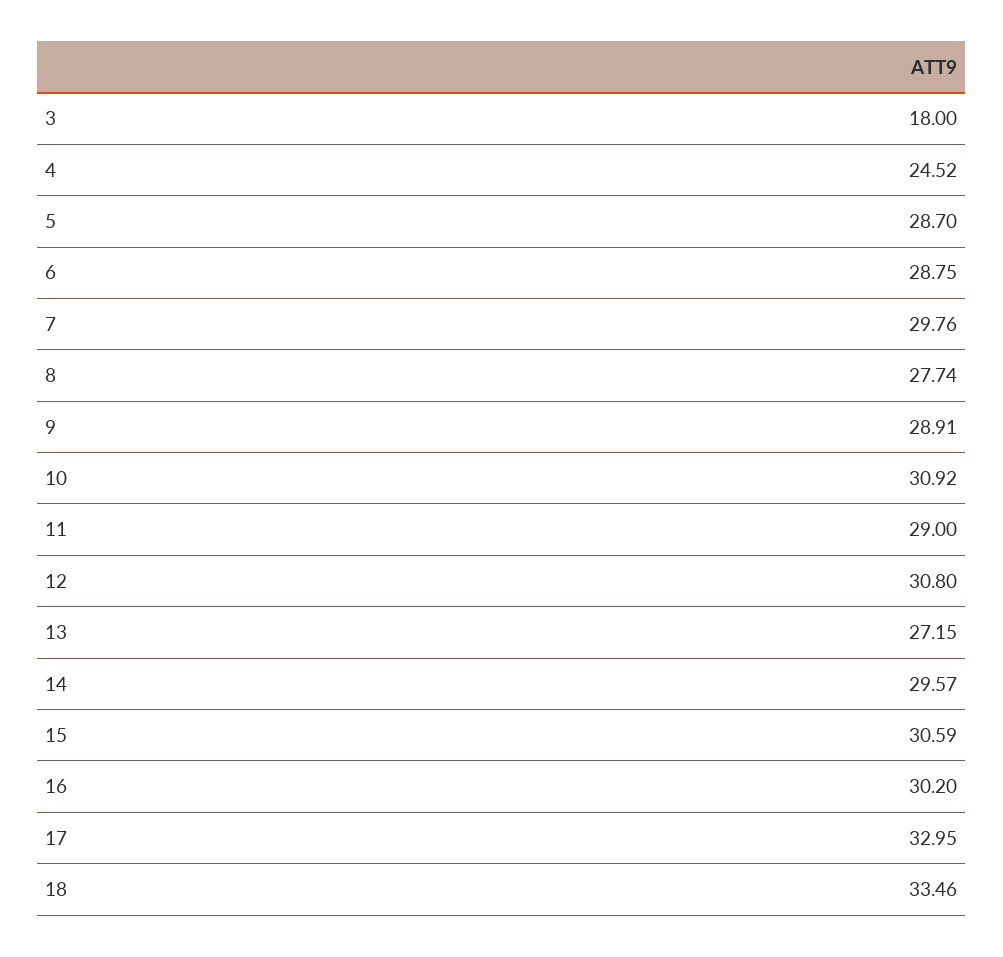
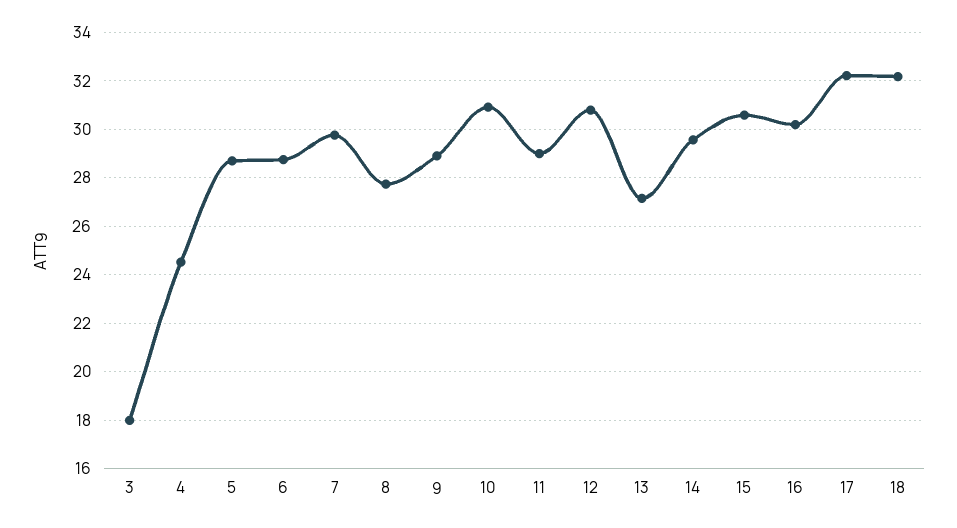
17: 32.95 -> 32.25
18: 33.46 -> 32.25

